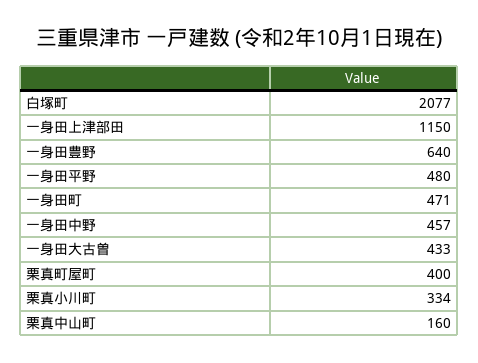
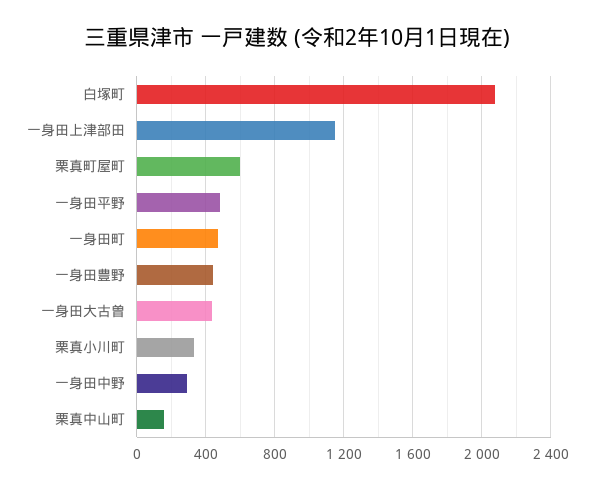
一身田豊野: 640 -> 450
一身田中野: 457 -> 300
栗真町屋町: 400 -> 600

